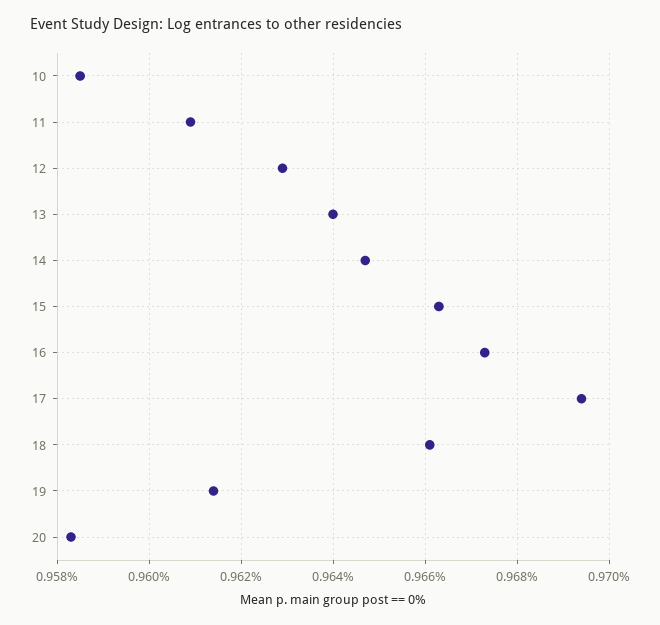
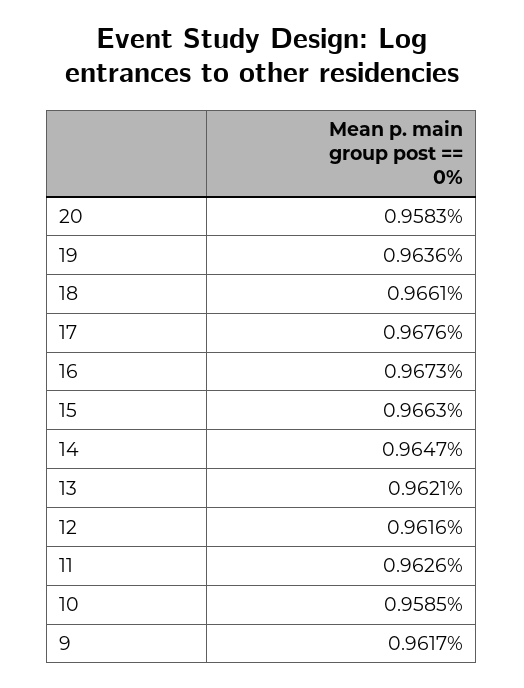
11: 0.961 -> 0.9626
12: 0.963 -> 0.9616
13: 0.964 -> 0.9621
17: 0.9695 -> 0.9676
19: 0.9615 -> 0.9636
9: none -> 0.9617

